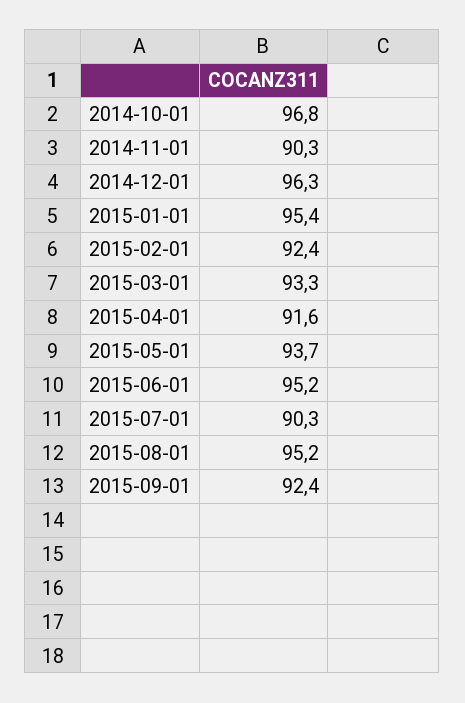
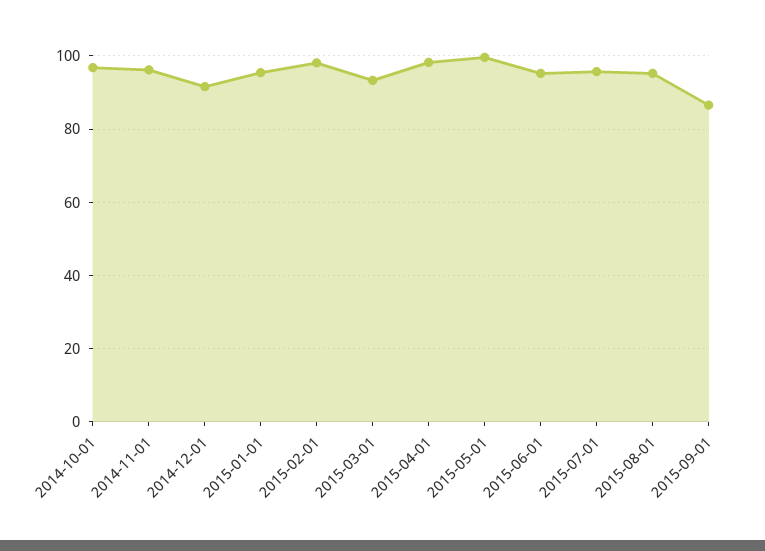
2014-11-01: 90.3 -> 96
2014-12-01: 96.3 -> 92
2015-02-01: 92.4 -> 98
2015-04-01: 91.6 -> 98
2015-05-01: 93.7 -> 100
2015-07-01: 90.3 -> 96
2015-09-01: 92.4 -> 86

